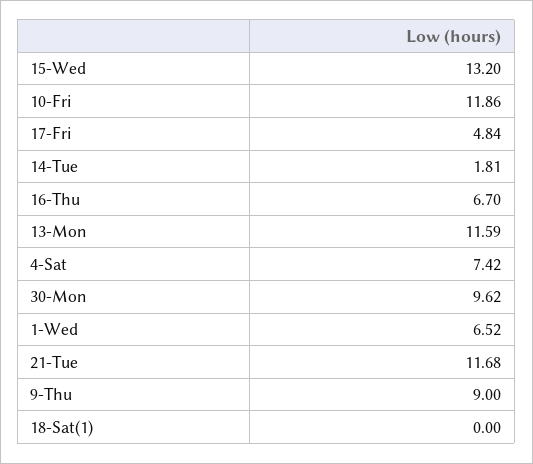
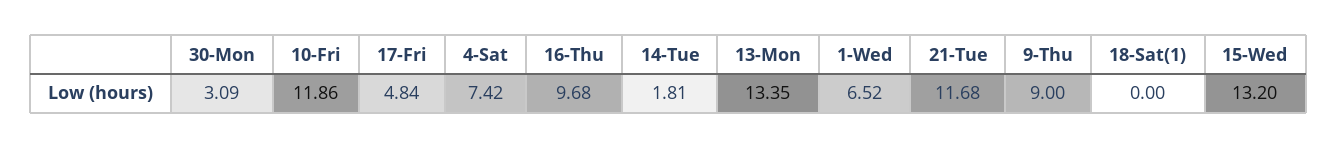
16-Thu: 6.7 -> 9.68
13-Mon: 11.59 -> 13.35
30-Mon: 9.62 -> 3.09

